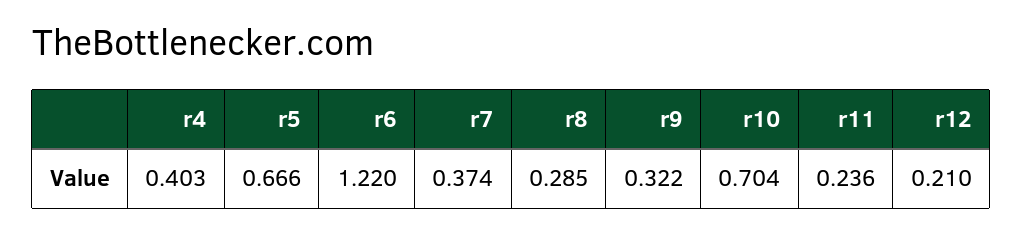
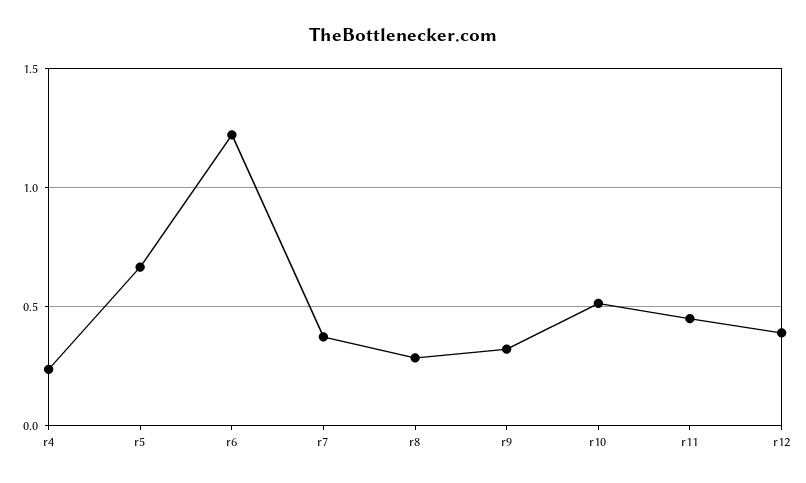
r4: 0.403 -> 0.25
r10: 0.704 -> 0.5
r11: 0.236 -> 0.45
r12: 0.21 -> 0.4

